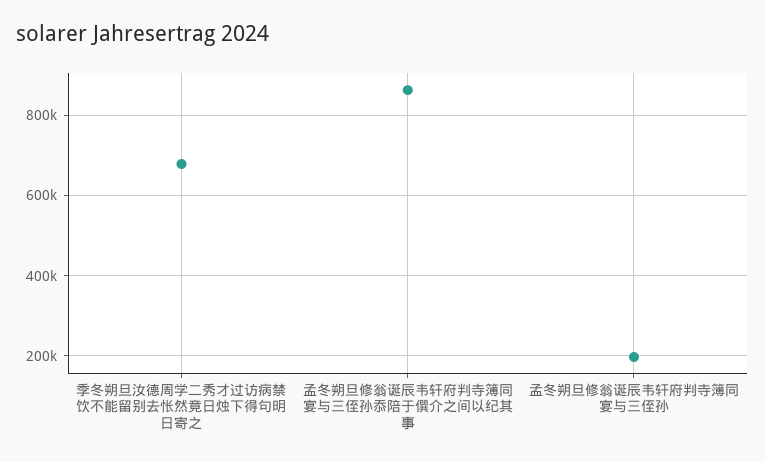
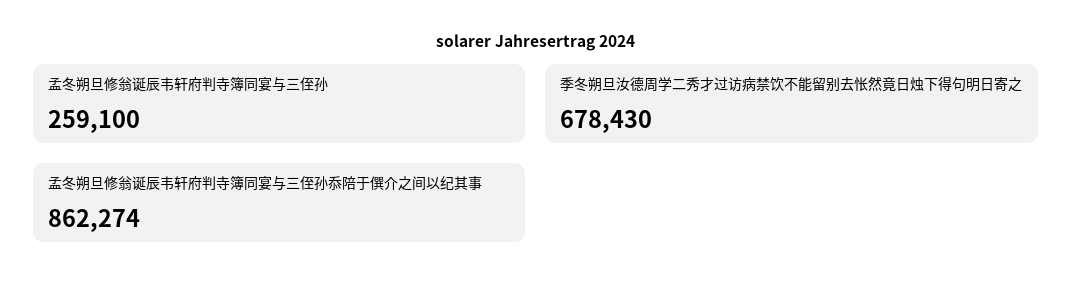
孟冬朔旦修翁诞辰韦轩府判寺簿同宴与三侄孙: 200000 -> 259100

